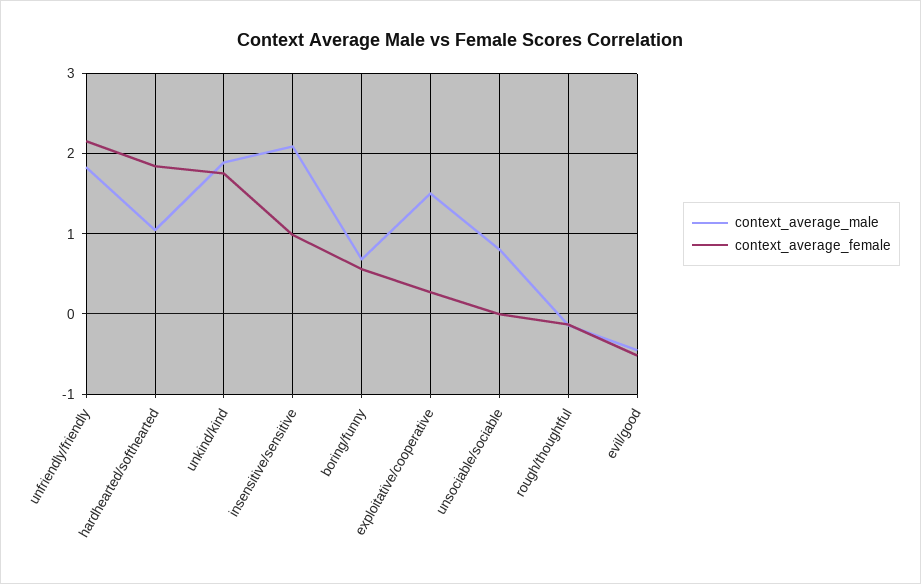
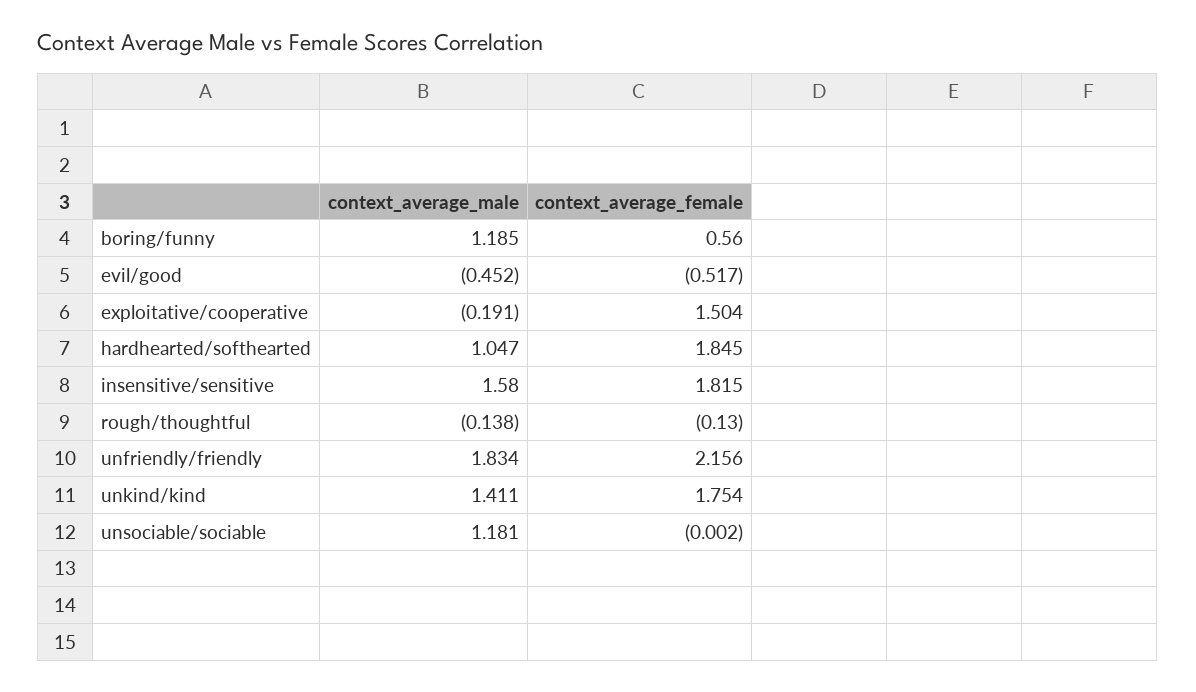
context_average_male, unkind/kind: 1.9 -> 1.411
context_average_male, insensitive/sensitive: 2.1 -> 1.58
context_average_female, insensitive/sensitive: 1 -> 1.815
context_average_male, boring/funny: 0.7 -> 1.185
context_average_male, exploitative/cooperative: 1.5 -> -0.191
context_average_female, exploitative/cooperative: 0.3 -> 1.504
context_average_male, unsociable/sociable: 0.8 -> 1.181

